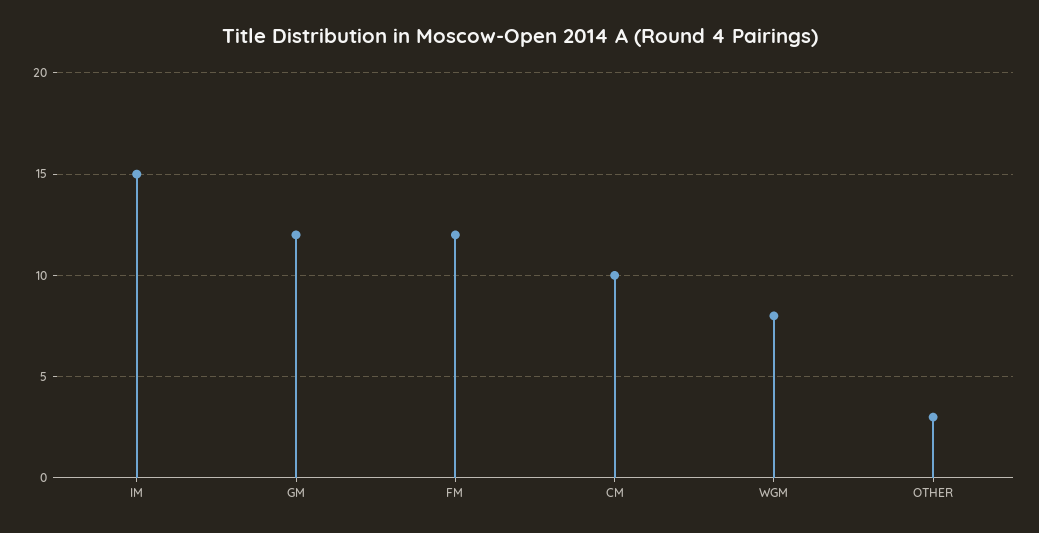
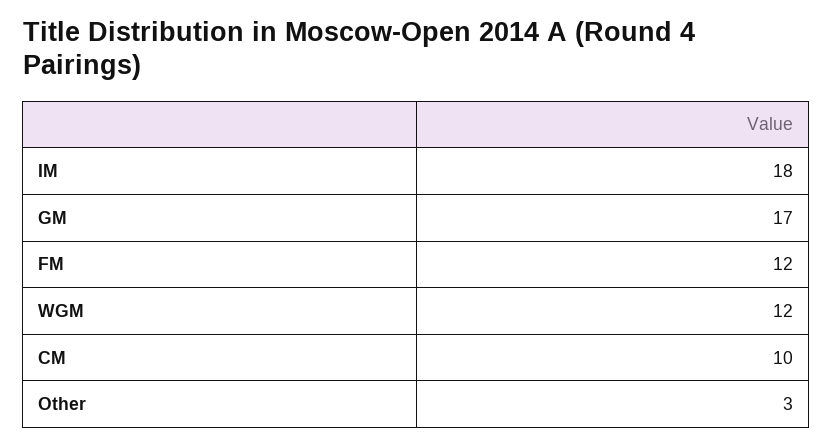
IM: 15 -> 18
GM: 12 -> 17
WGM: 8 -> 12

